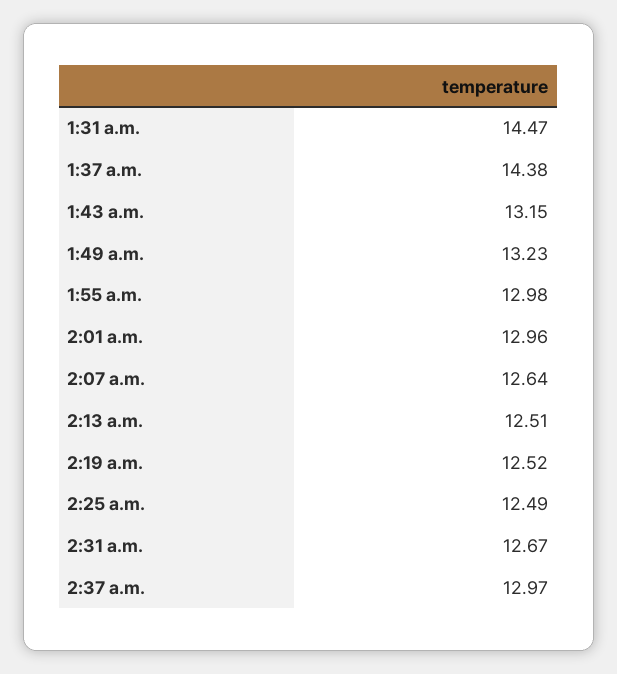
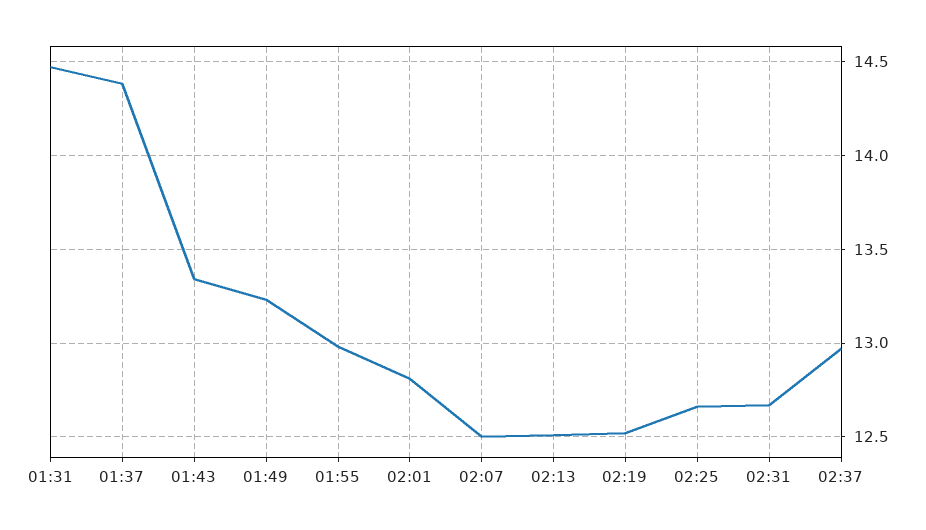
1:43 a.m.: 13.15 -> 13.35
2:01 a.m.: 12.96 -> 12.8
2:07 a.m.: 12.64 -> 12.5
2:25 a.m.: 12.49 -> 12.65

